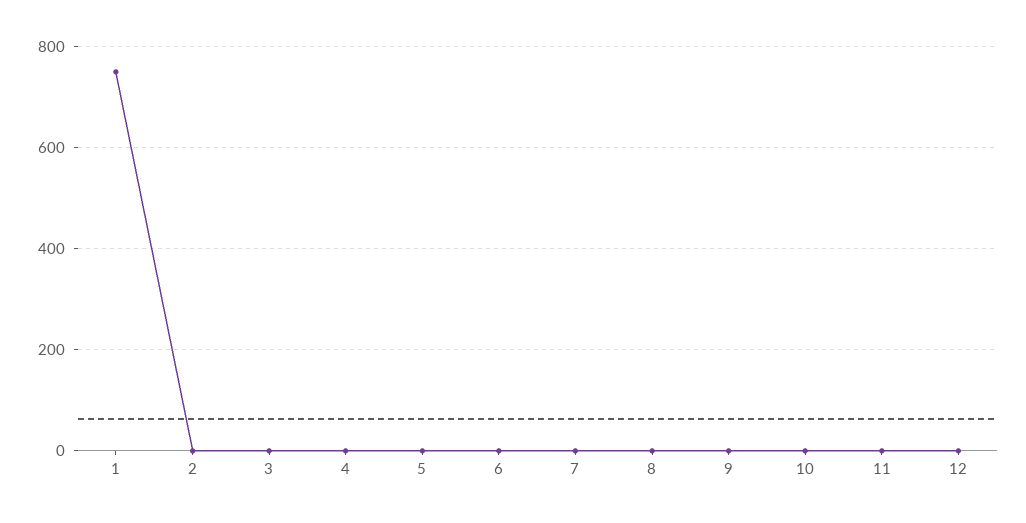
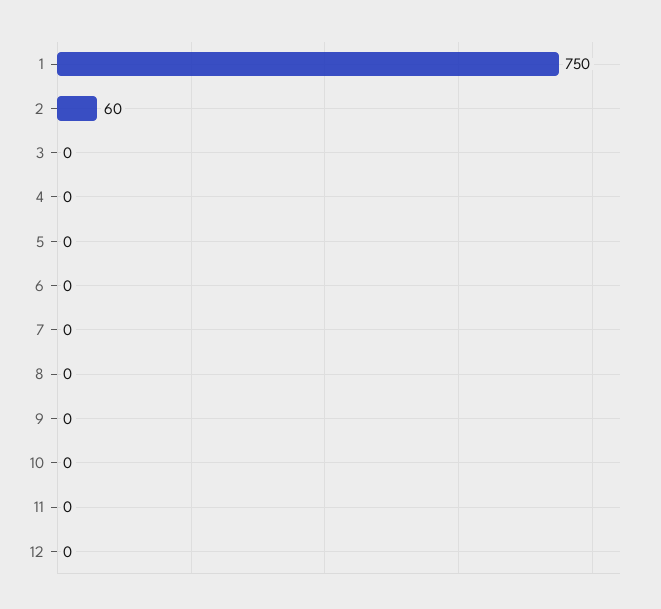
2: 0 -> 60

